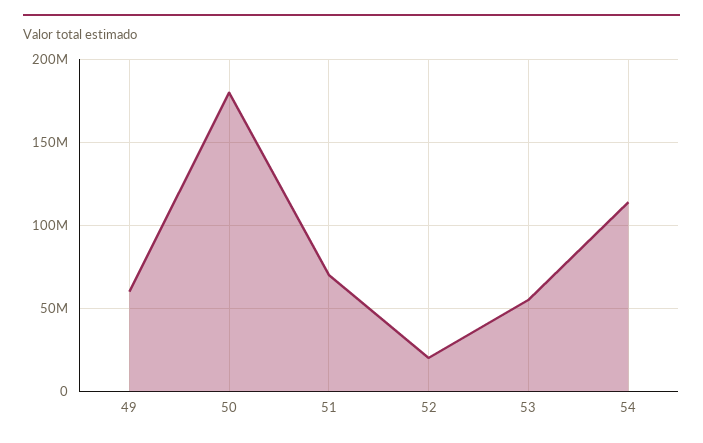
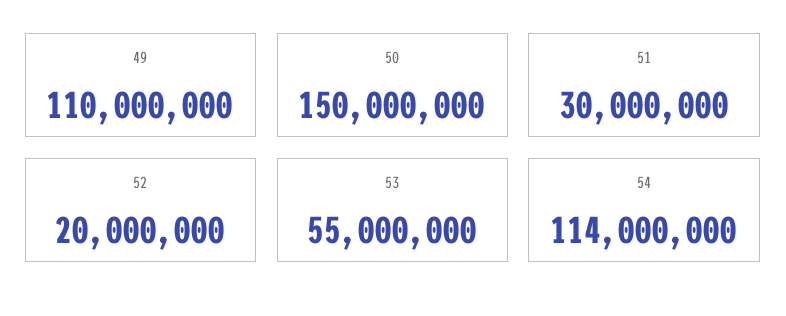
49: 60000000 -> 110000000
50: 180000000 -> 150000000
51: 70000000 -> 30000000

